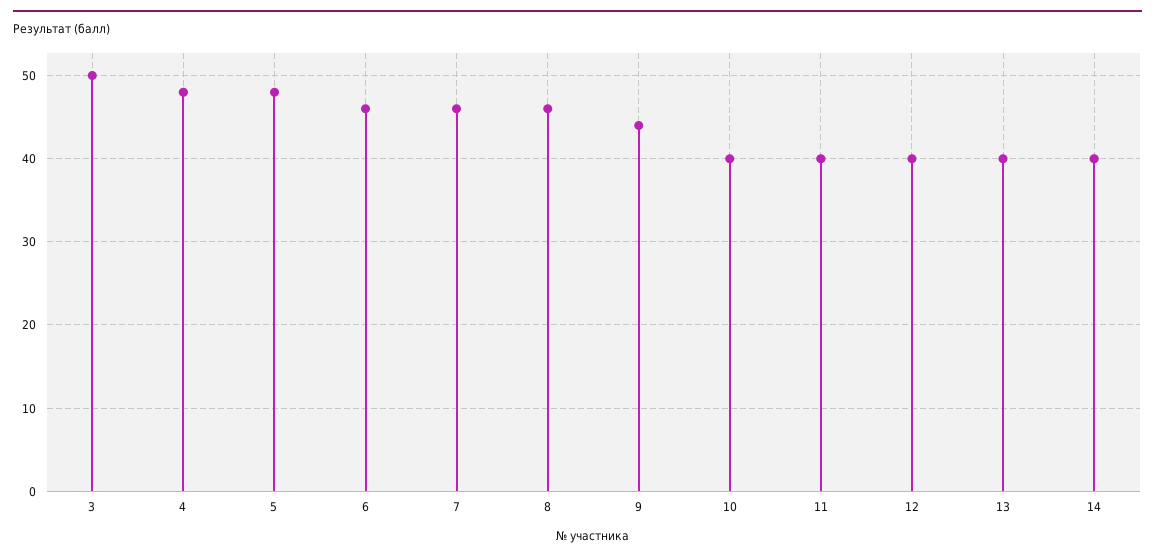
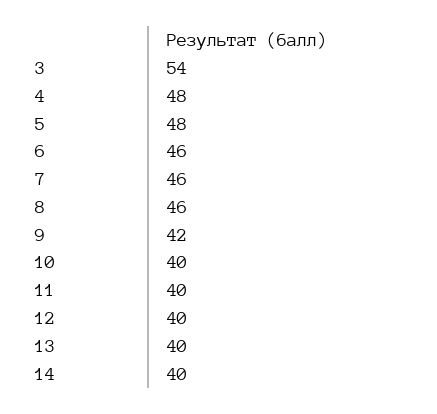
3: 50 -> 54
9: 44 -> 42

